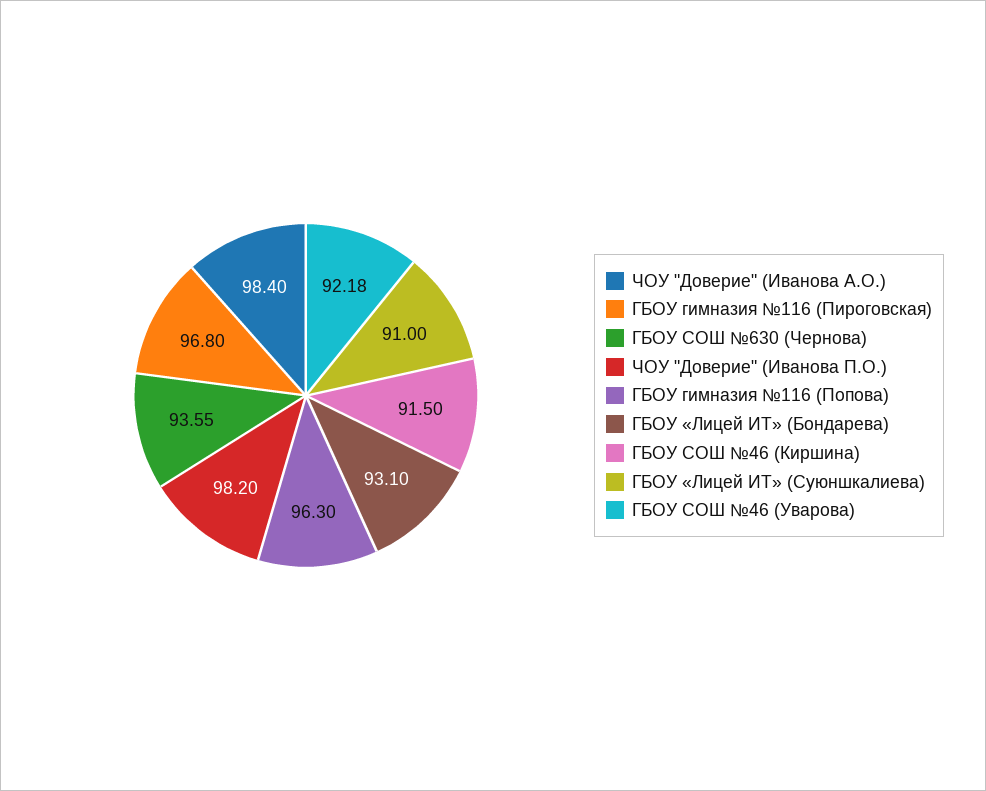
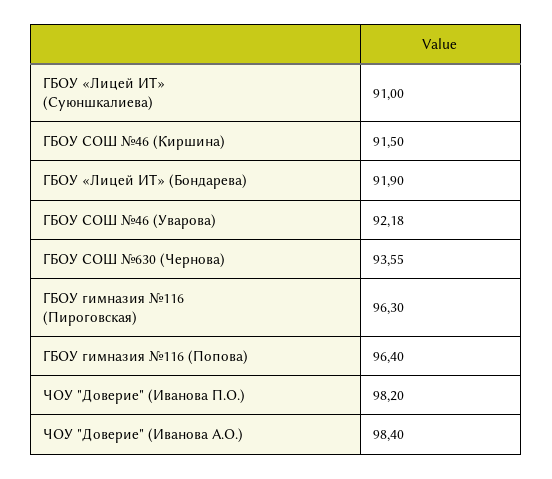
ГБОУ гимназия №116 (Пироговская): 96.8 -> 96.3
ГБОУ гимназия №116 (Попова): 96.3 -> 96.4
ГБОУ «Лицей ИТ» (Бондарева): 93.1 -> 91.9

